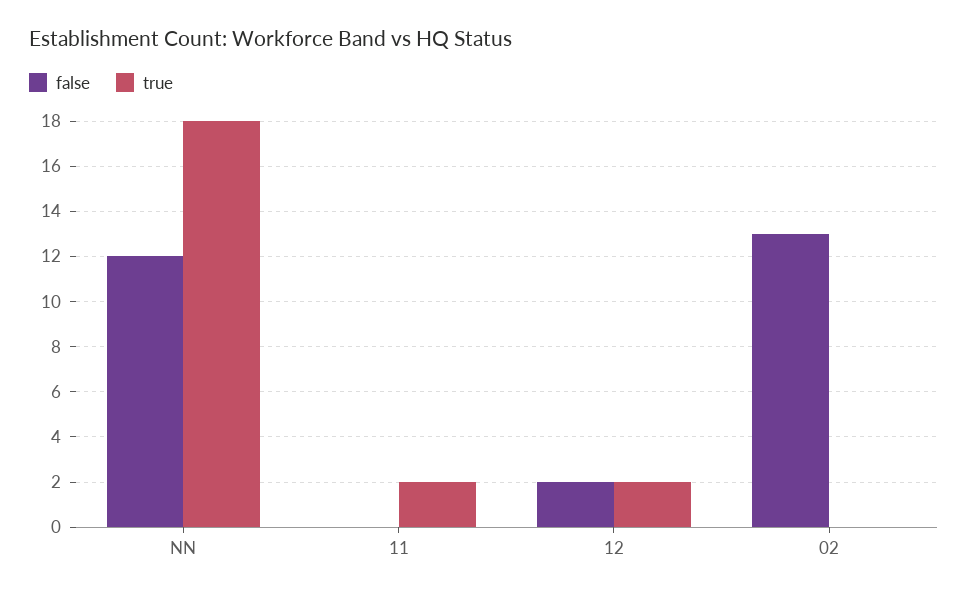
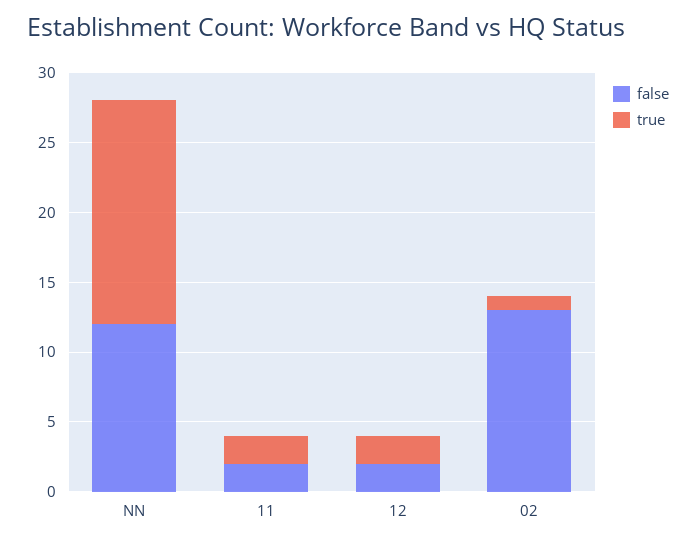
true, NN: 18 -> 16
false, 11: 0 -> 2
true, 02: 0 -> 1

